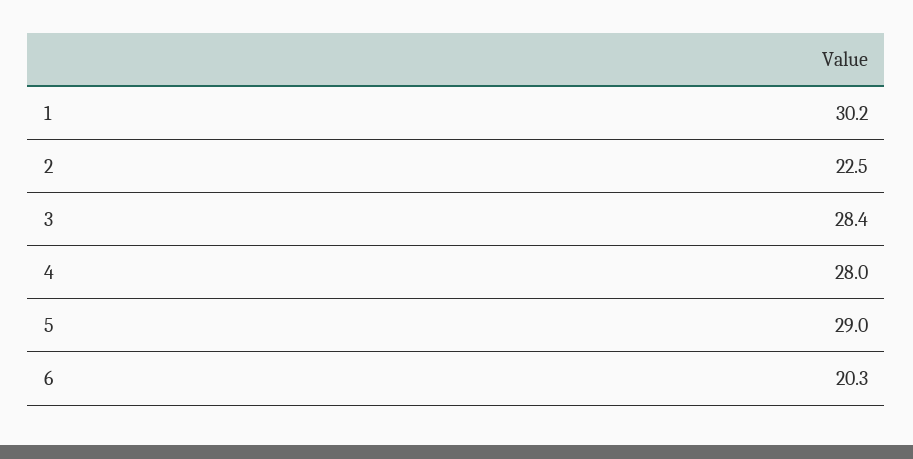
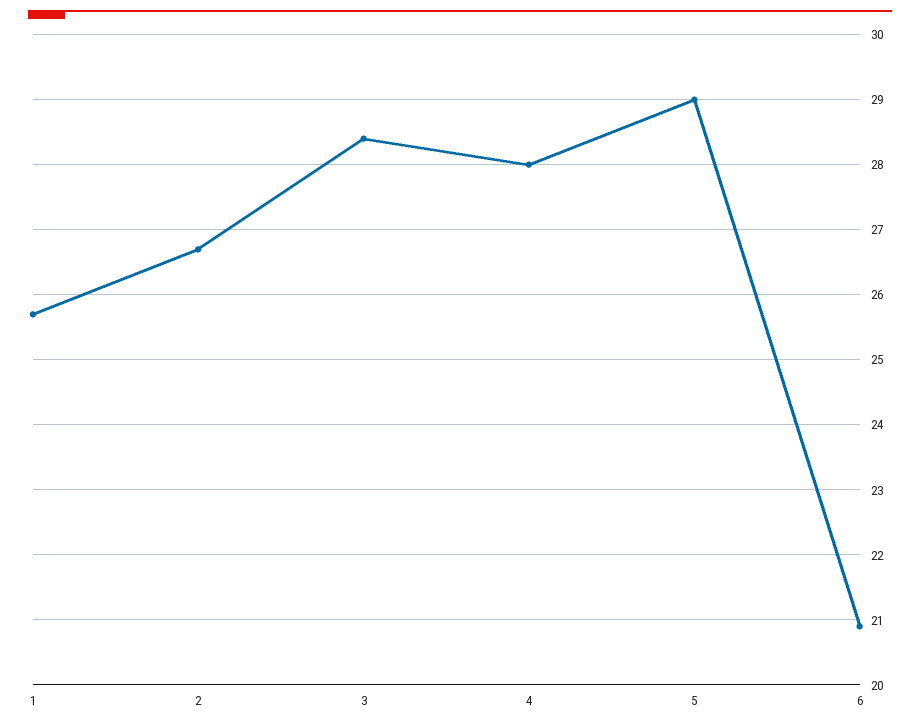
1: 30.2 -> 25.7
2: 22.5 -> 26.7
6: 20.3 -> 20.9

